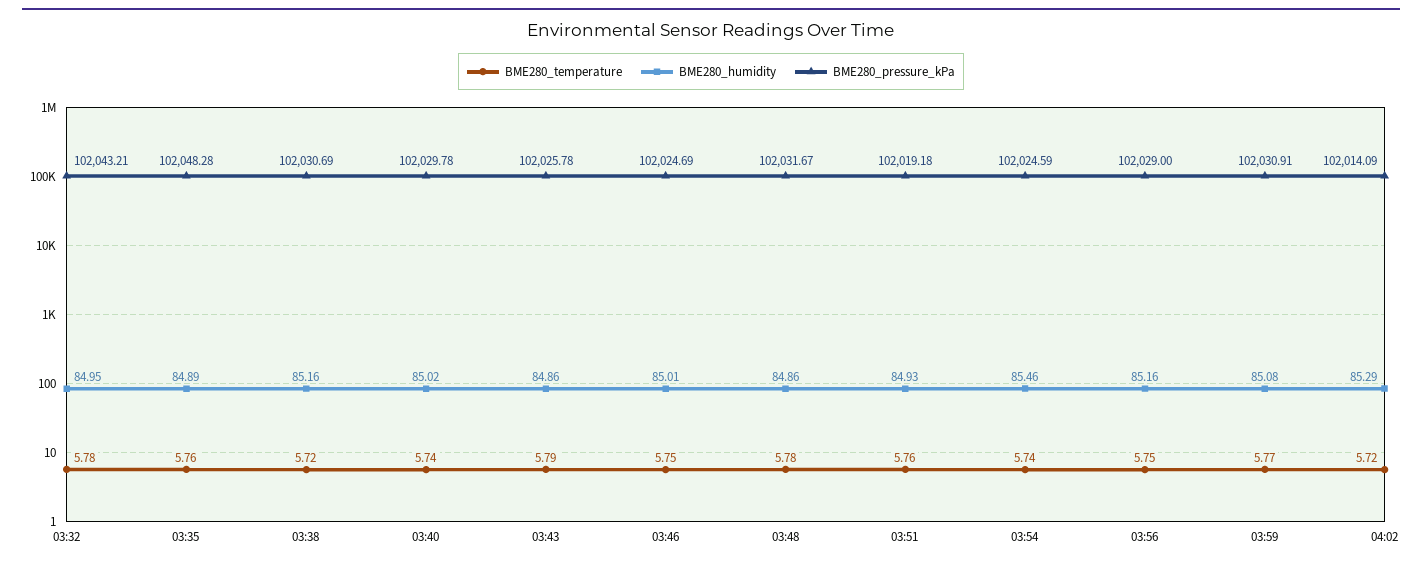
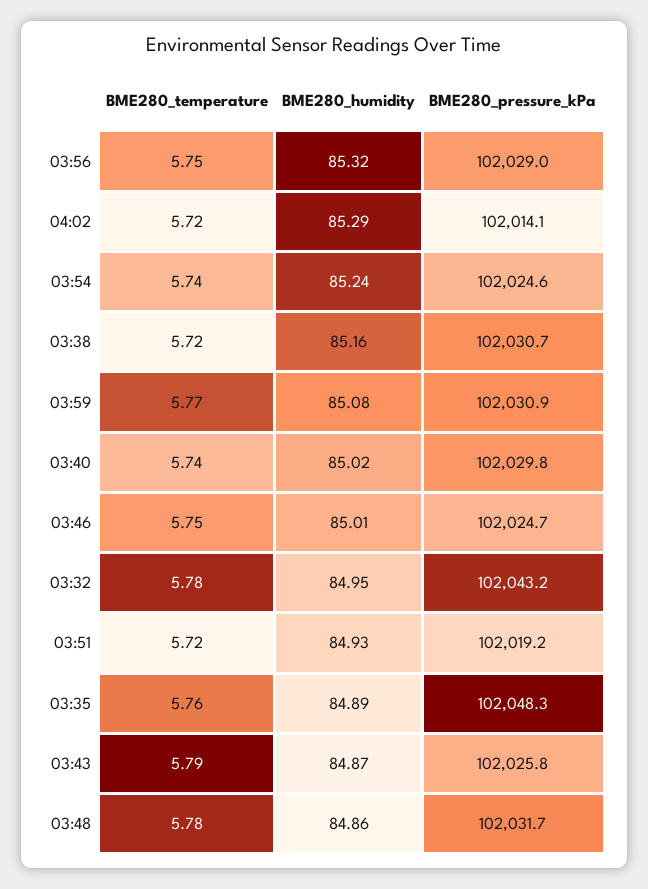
BME280_humidity, 03:43: 84.86 -> 84.87
BME280_temperature, 03:51: 5.76 -> 5.72
BME280_humidity, 03:54: 85.46 -> 85.24
BME280_humidity, 03:56: 85.16 -> 85.32

